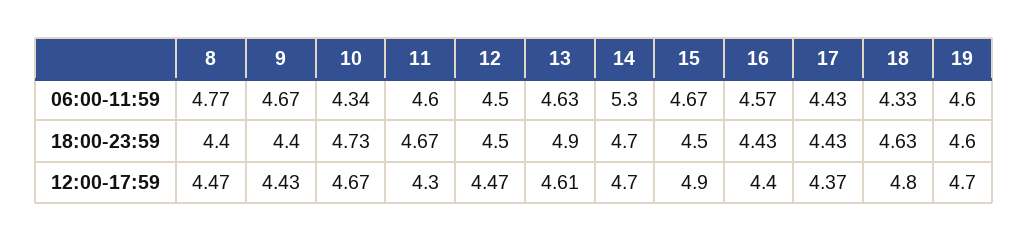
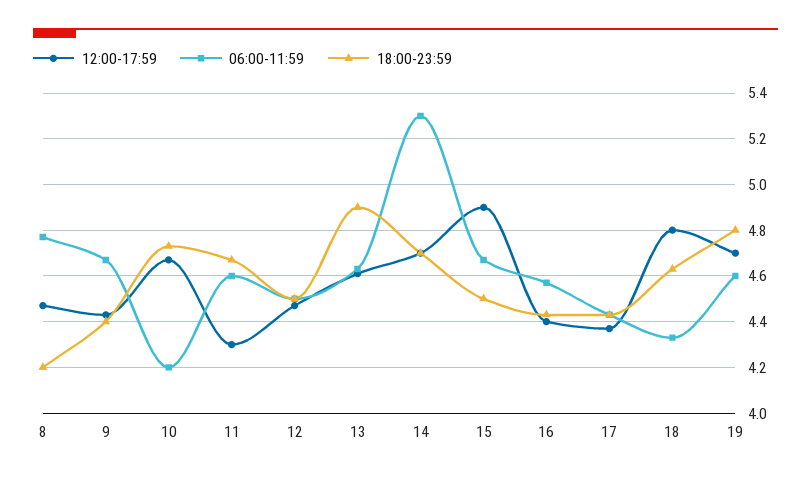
06:00-11:59, 10: 4.34 -> 4.2
18:00-23:59, 8: 4.4 -> 4.2
18:00-23:59, 19: 4.6 -> 4.8

